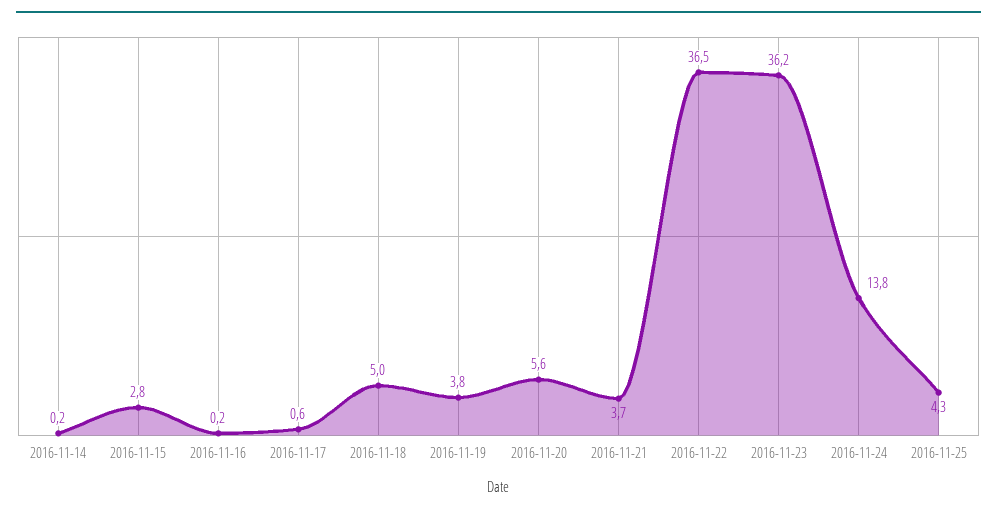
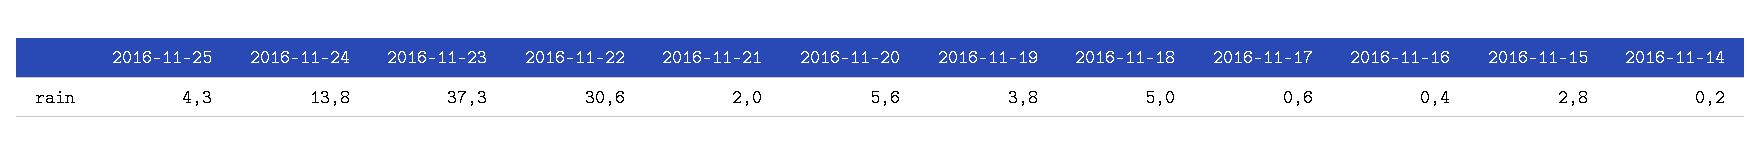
2016-11-16: 0.2 -> 0.4
2016-11-21: 3.7 -> 2
2016-11-22: 36.5 -> 30.6
2016-11-23: 36.2 -> 37.3

